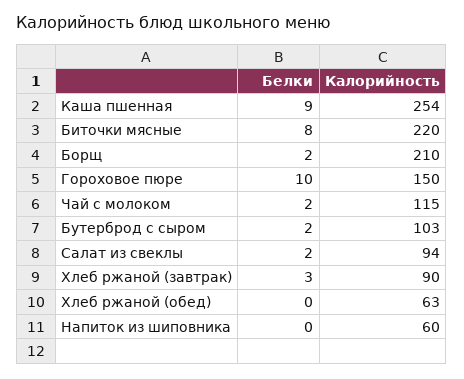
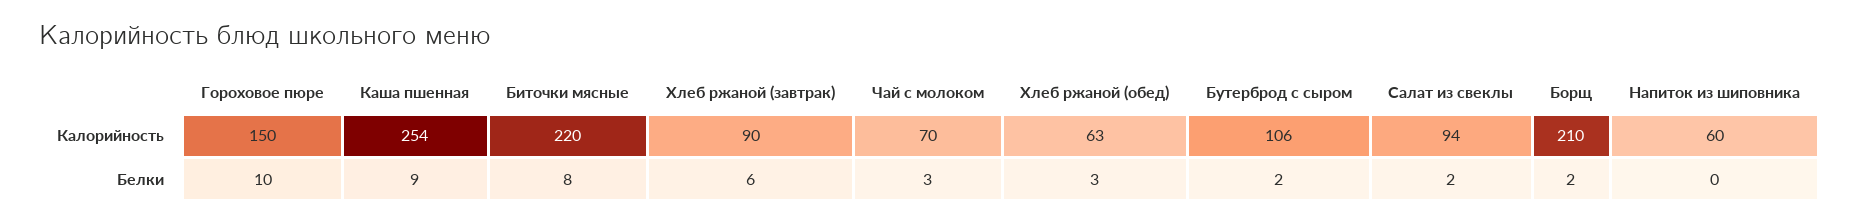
Белки, Чай с молоком: 2 -> 3
Калорийность, Чай с молоком: 115 -> 70
Калорийность, Бутерброд с сыром: 103 -> 106
Белки, Хлеб ржаной (завтрак): 3 -> 6
Белки, Хлеб ржаной (обед): 0 -> 3

